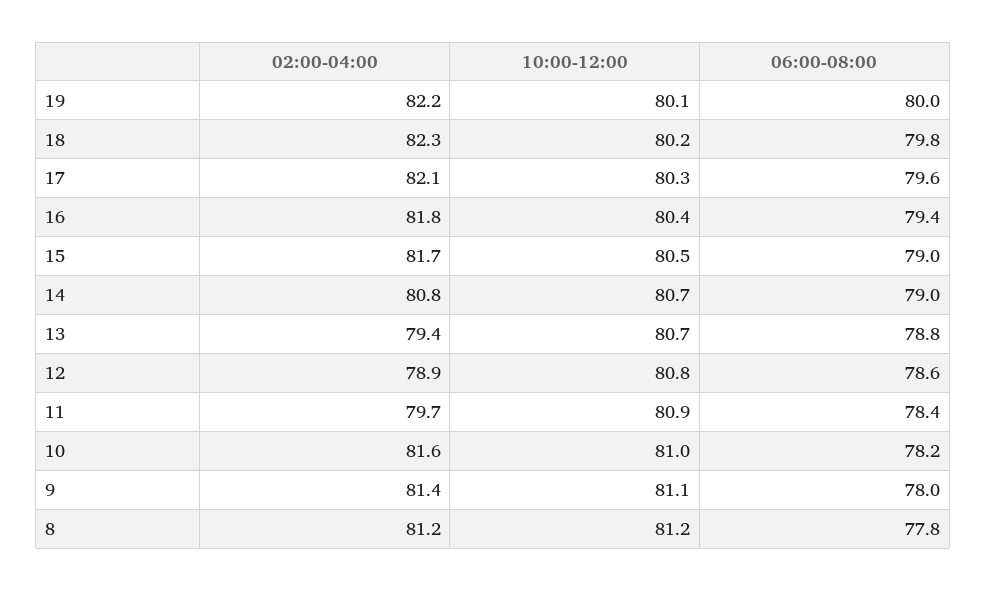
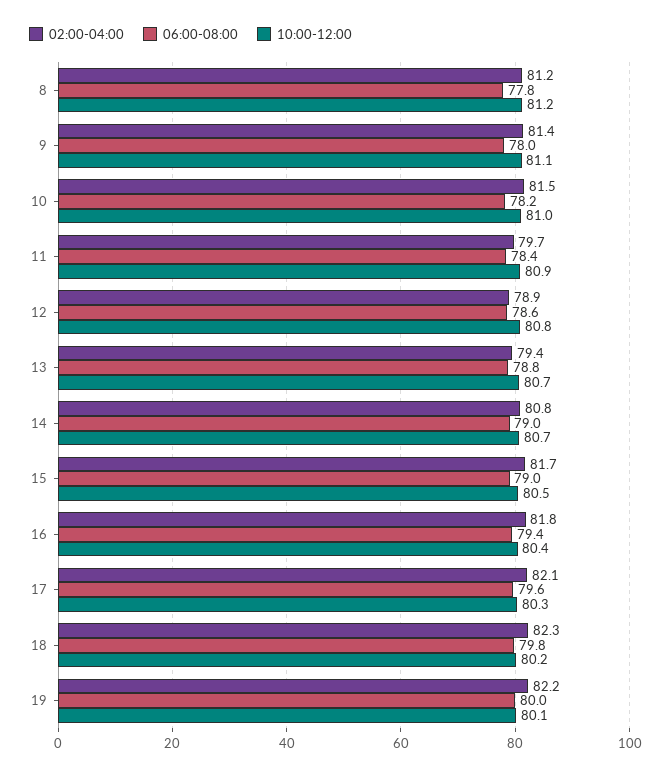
02:00-04:00, 10: 81.6 -> 81.5

